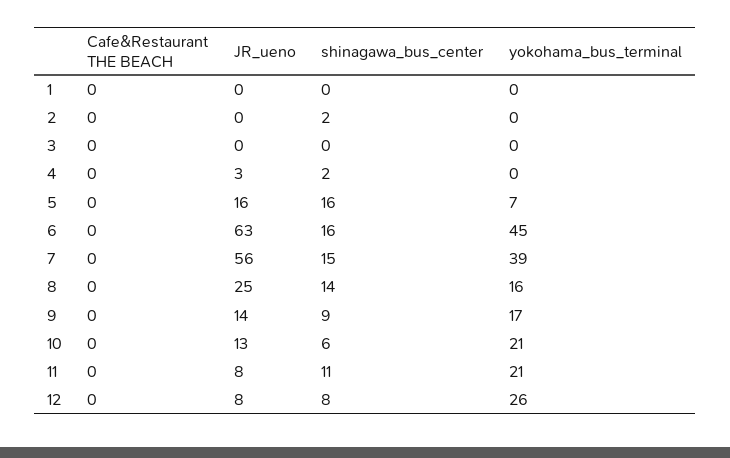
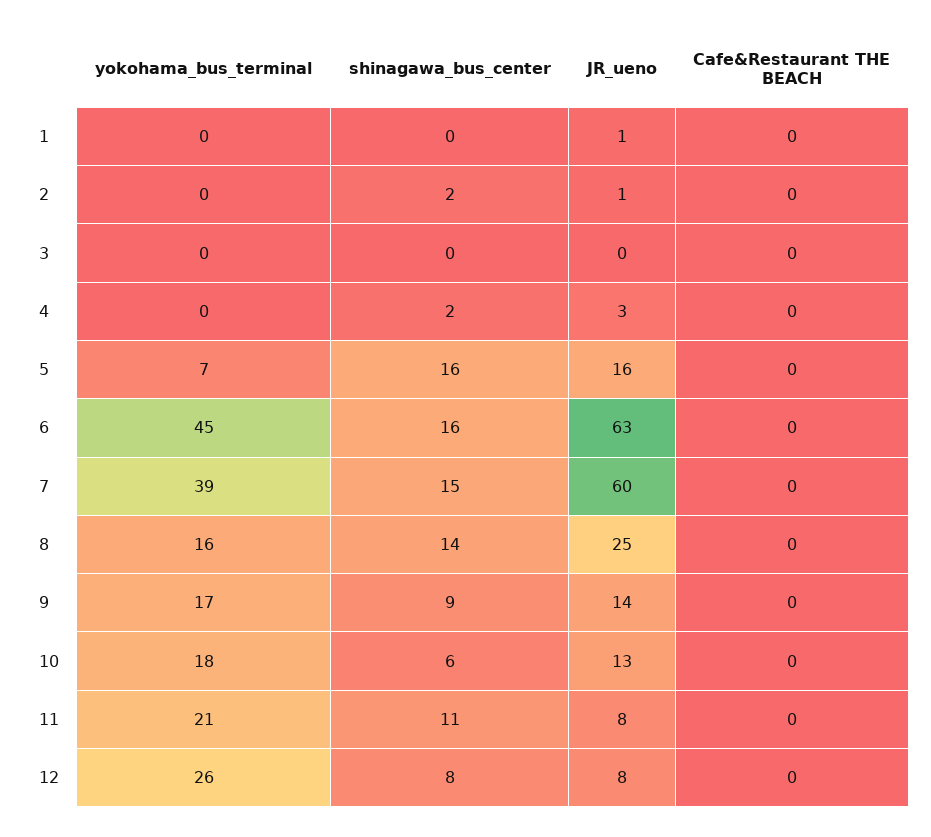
JR_ueno, 1: 0 -> 1
JR_ueno, 2: 0 -> 1
JR_ueno, 7: 56 -> 60
yokohama_bus_terminal, 10: 21 -> 18

